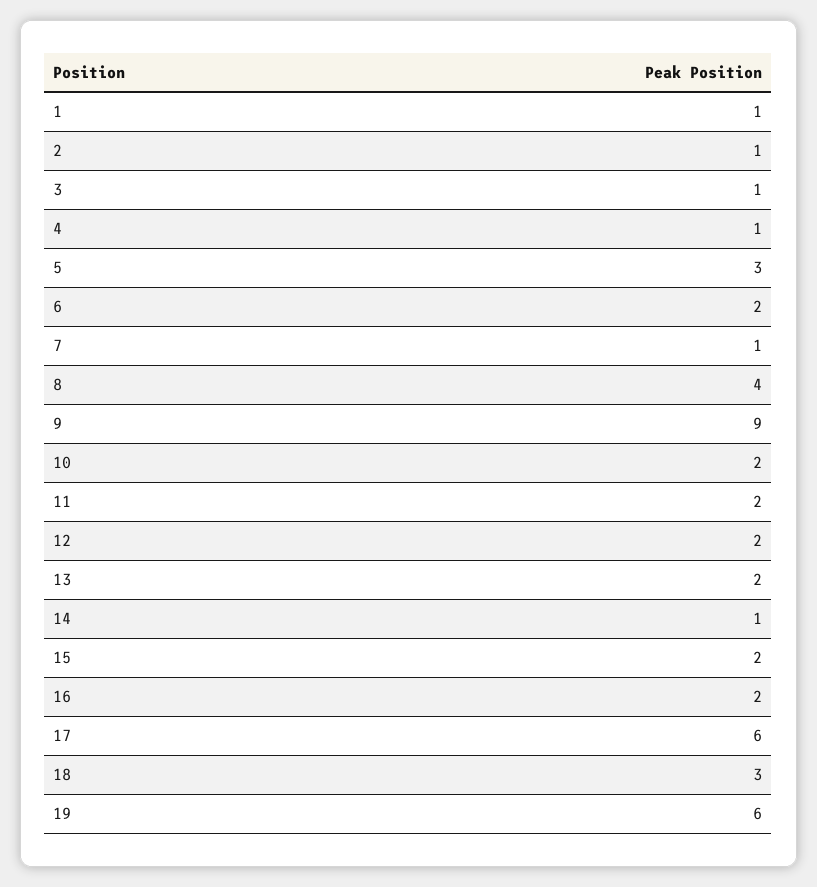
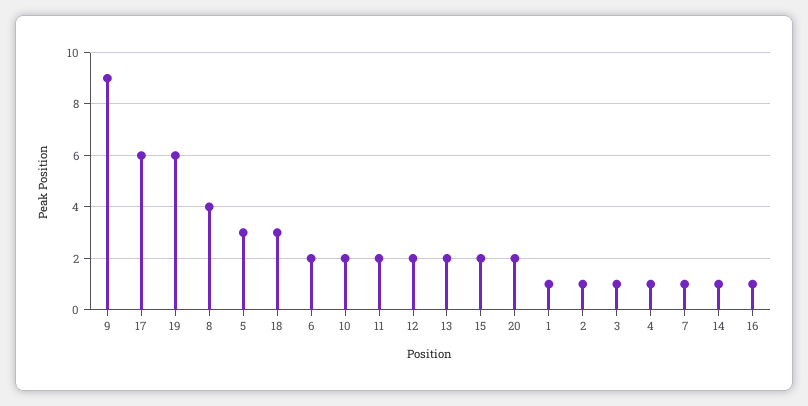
16: 2 -> 1
20: none -> 2

